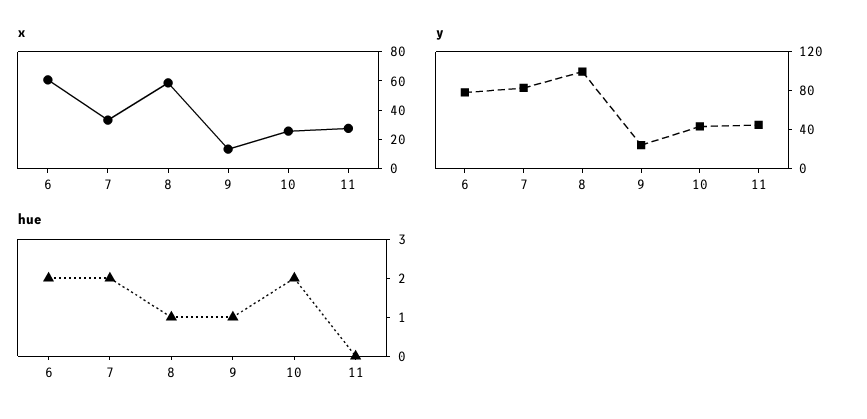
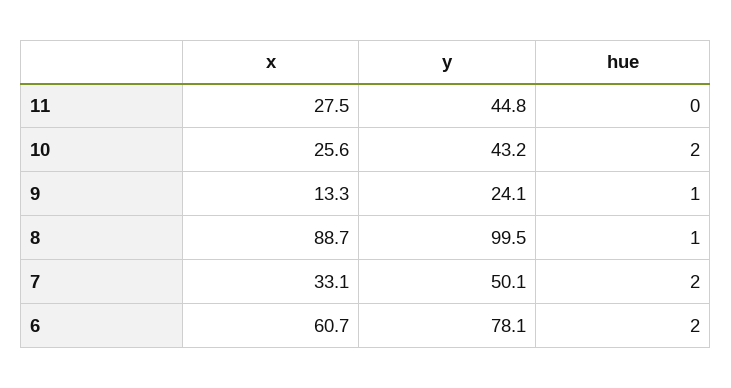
x, 8: 60 -> 88.7
y, 7: 80 -> 50.1

